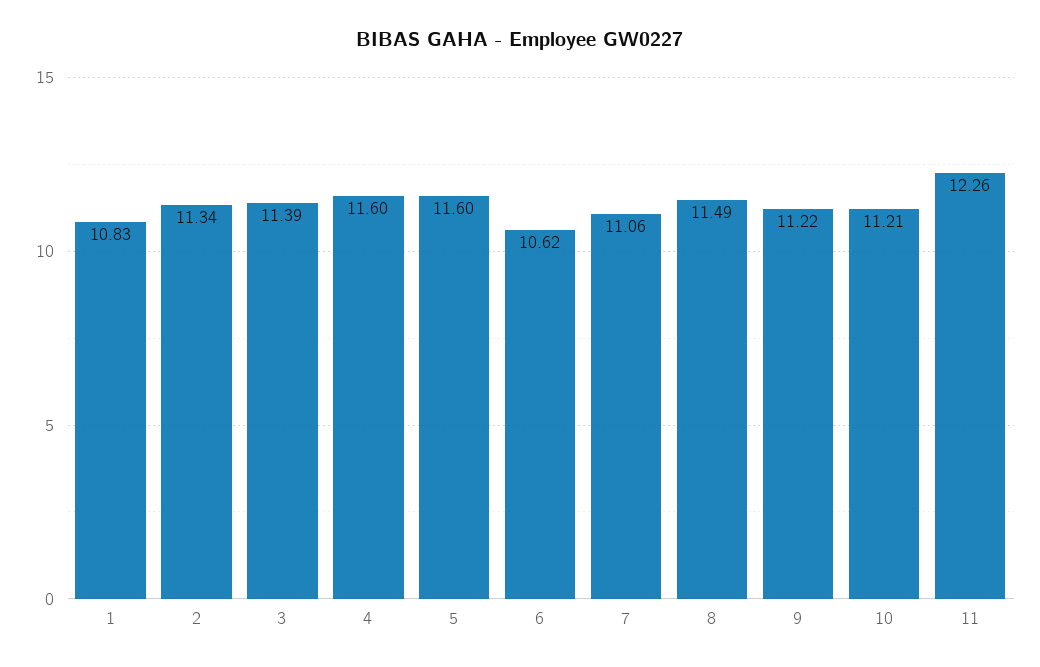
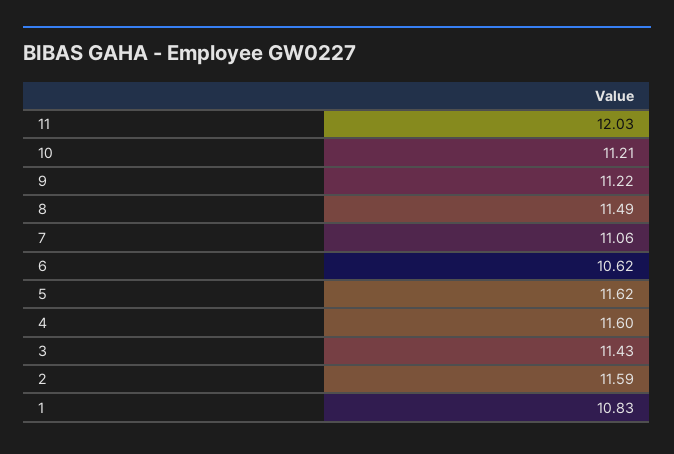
2: 11.34 -> 11.59
3: 11.39 -> 11.43
5: 11.6 -> 11.62
11: 12.26 -> 12.03

